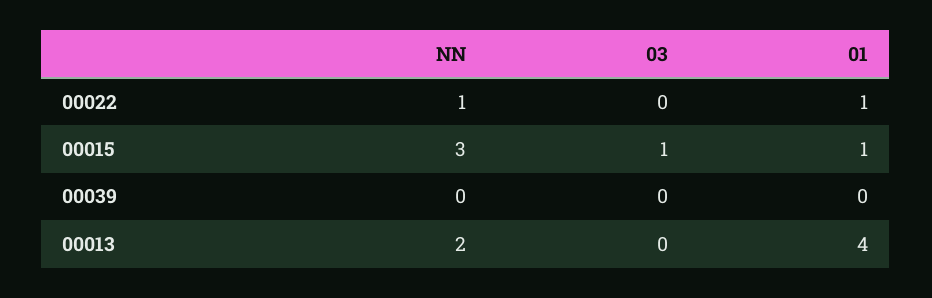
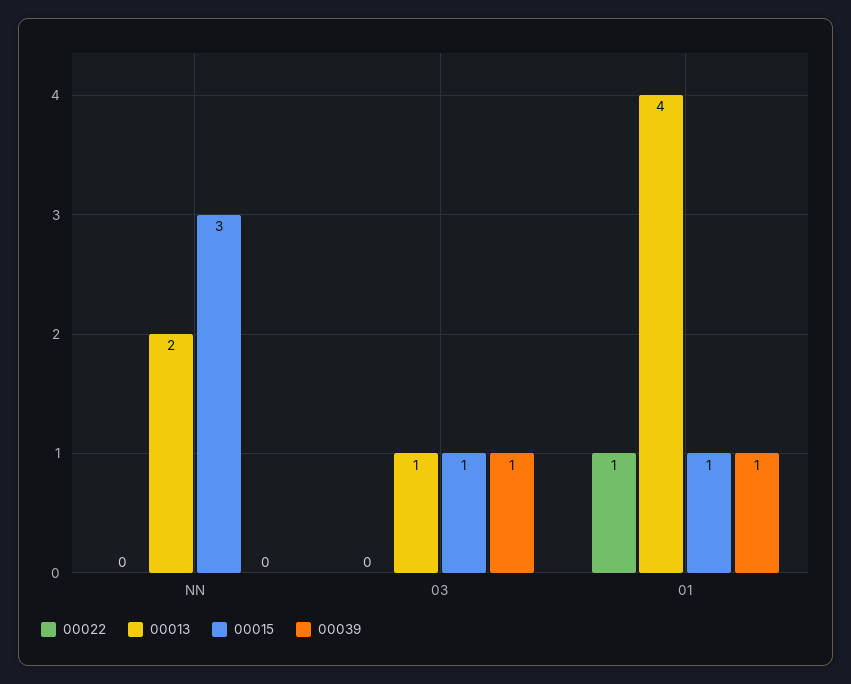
00022, NN: 1 -> 0
00039, 03: 0 -> 1
00039, 01: 0 -> 1
00013, 03: 0 -> 1

